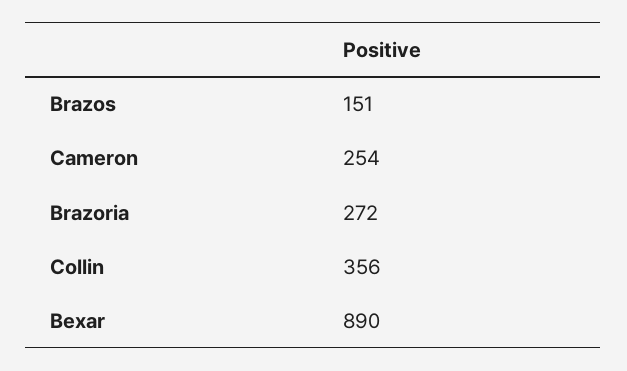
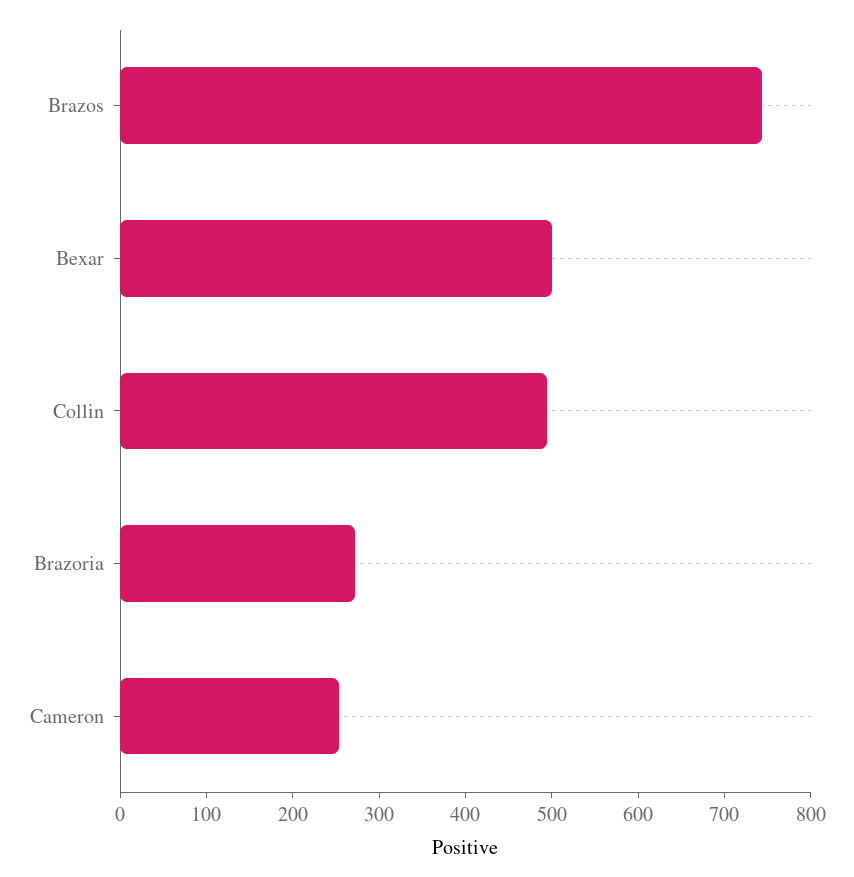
Brazos: 151 -> 740
Collin: 356 -> 500
Bexar: 890 -> 500

